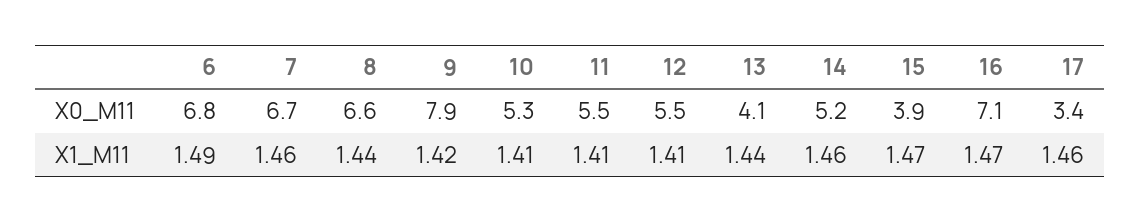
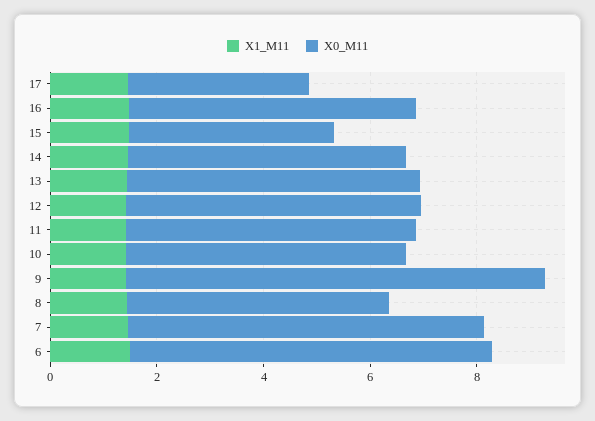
X0_M11, 8: 6.6 -> 5
X0_M11, 13: 4.1 -> 5.5
X0_M11, 16: 7.1 -> 5.5

